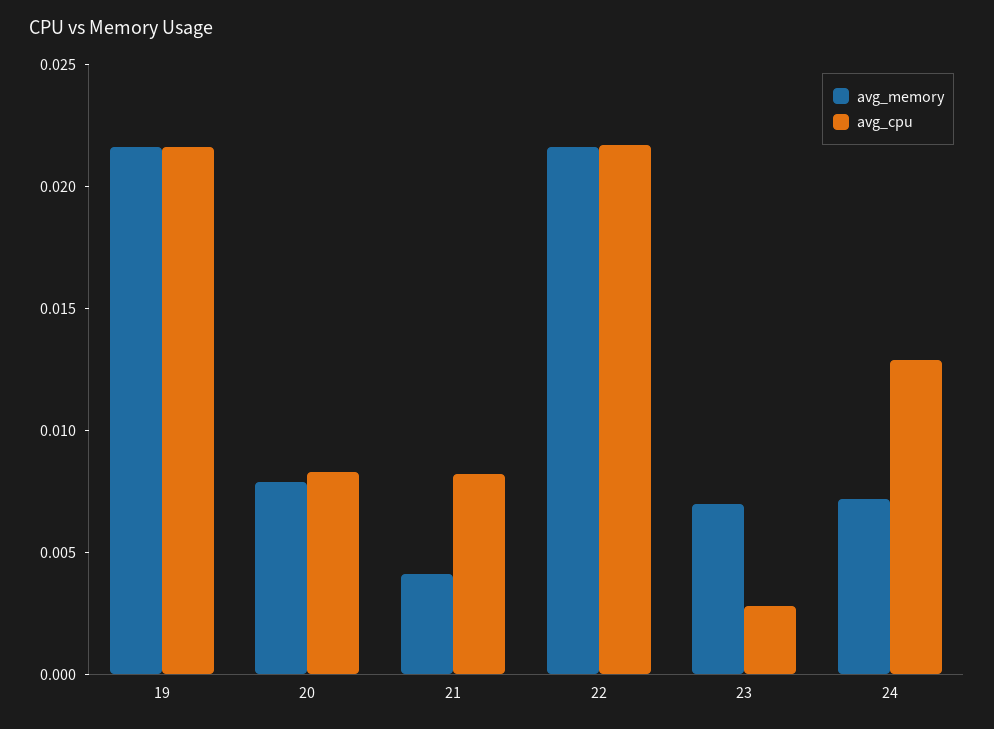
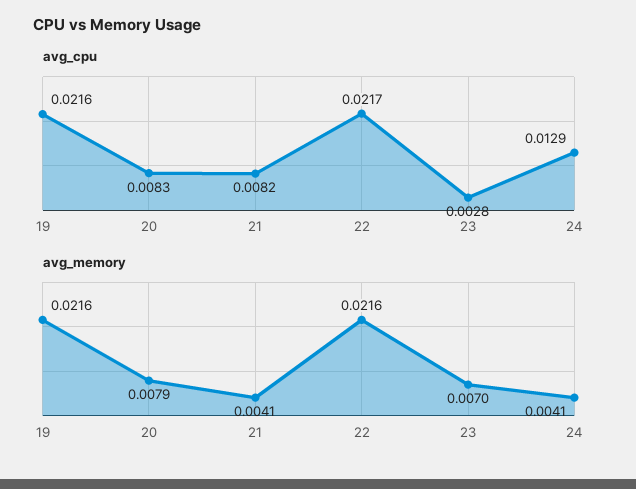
avg_memory, 24: 0.007 -> 0.0041

